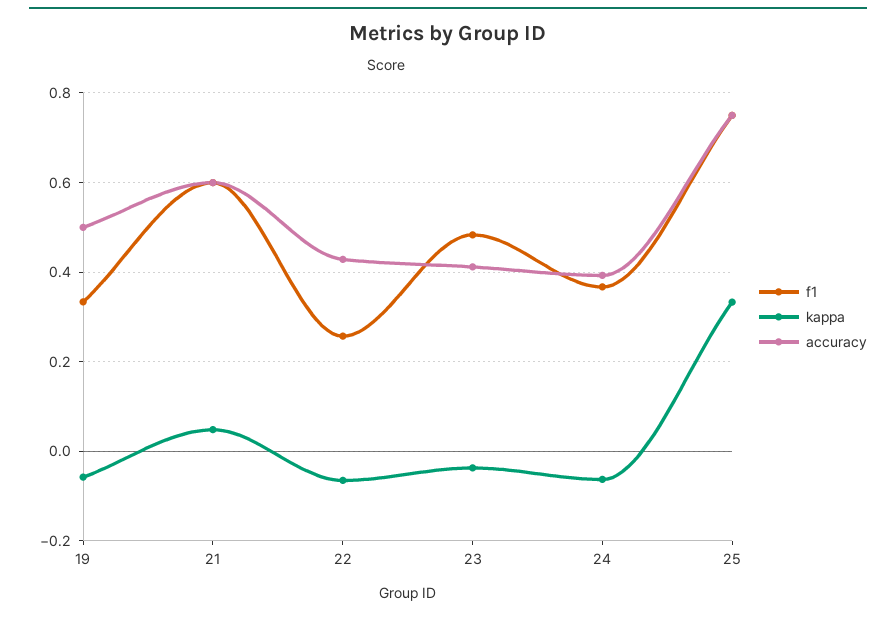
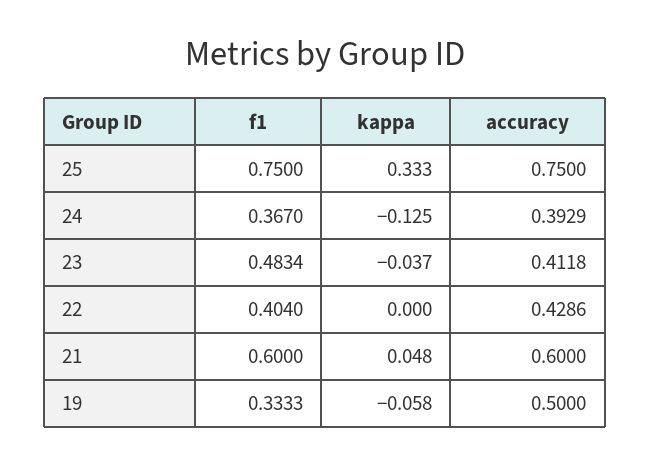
f1, 22: 0.26 -> 0.404
kappa, 22: -0.06 -> 0
kappa, 24: -0.06 -> -0.125

